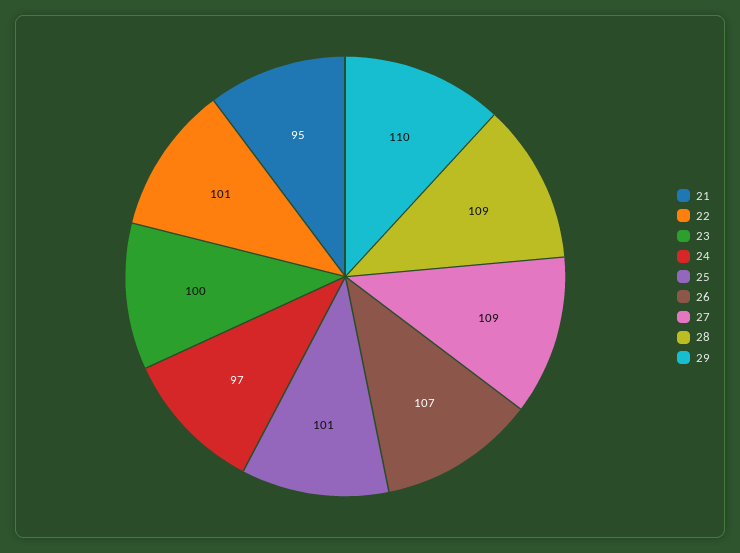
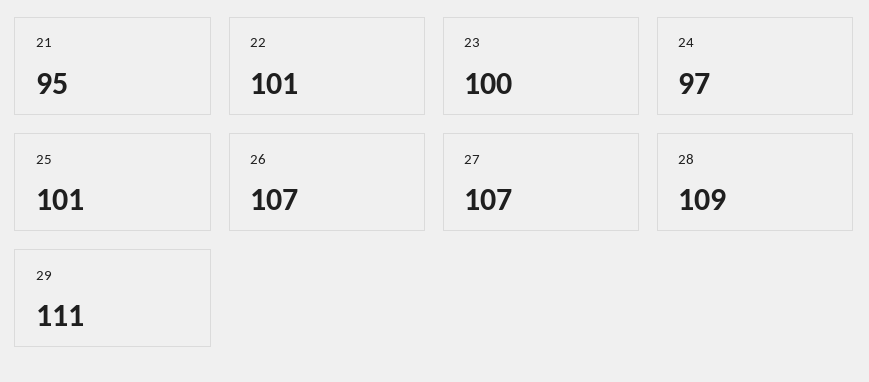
27: 109 -> 107
29: 110 -> 111

